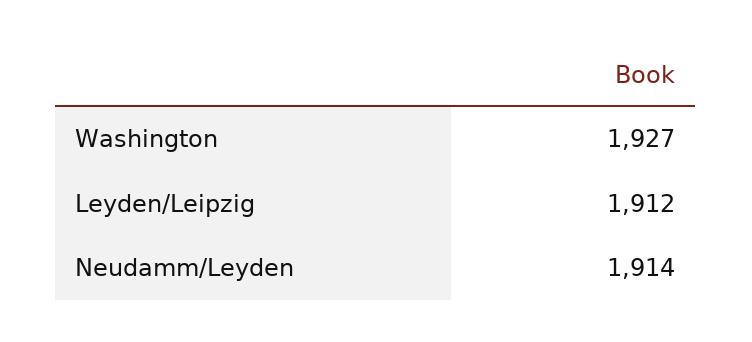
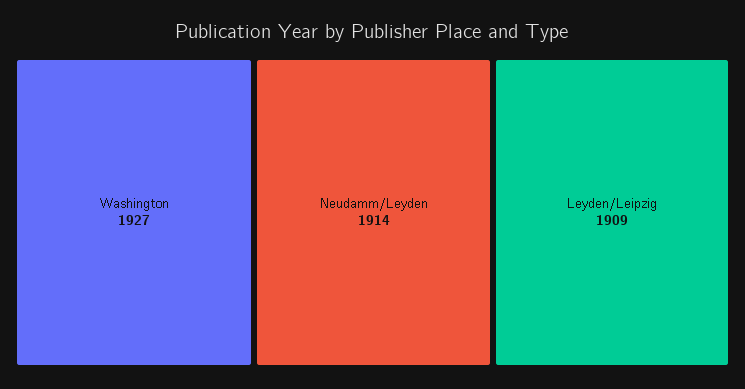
Leyden/Leipzig: 1912 -> 1909

